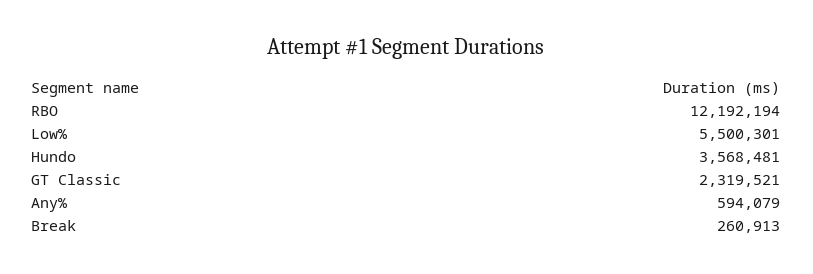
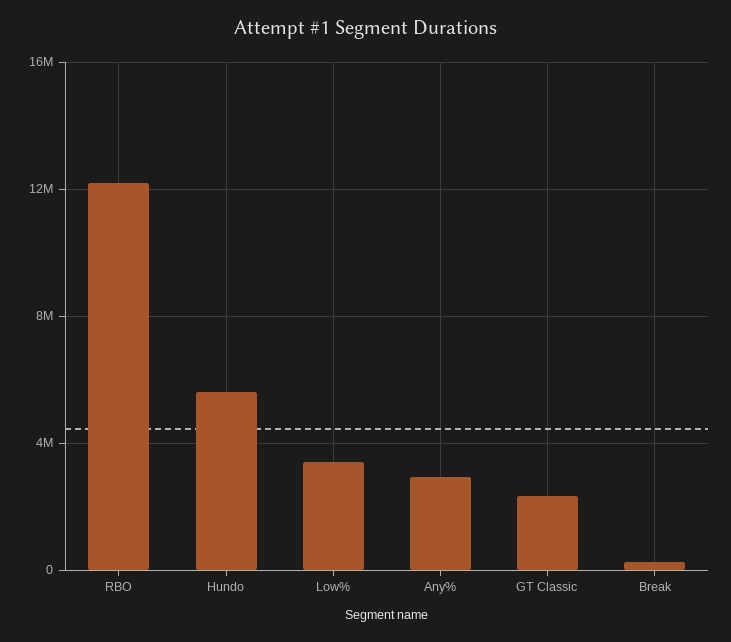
Low%: 5500301 -> 3500000
Hundo: 3568481 -> 5500000
Any%: 594079 -> 3000000

